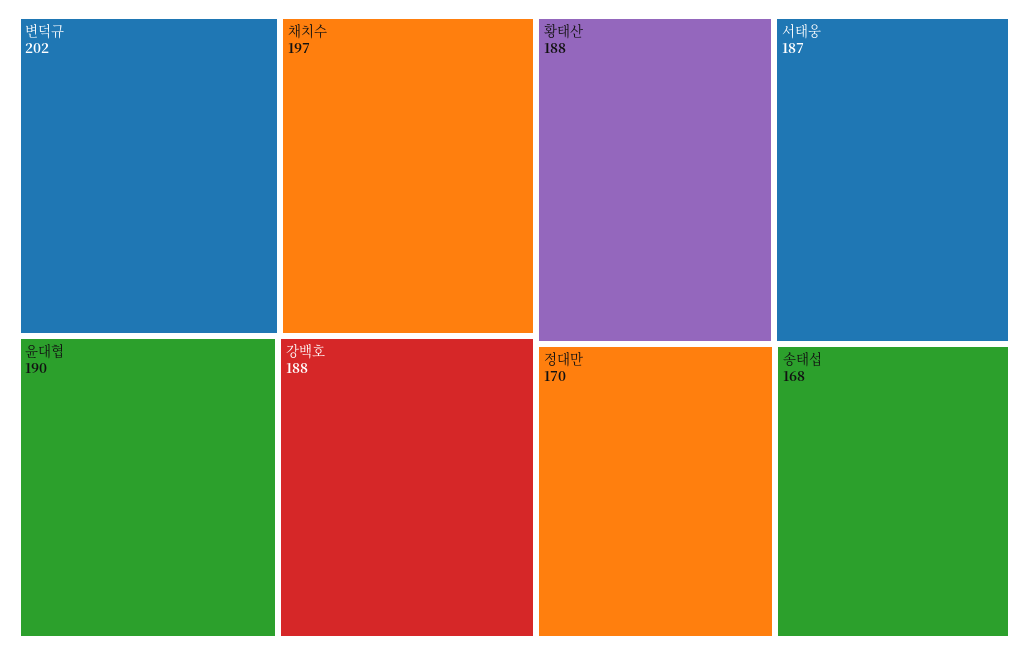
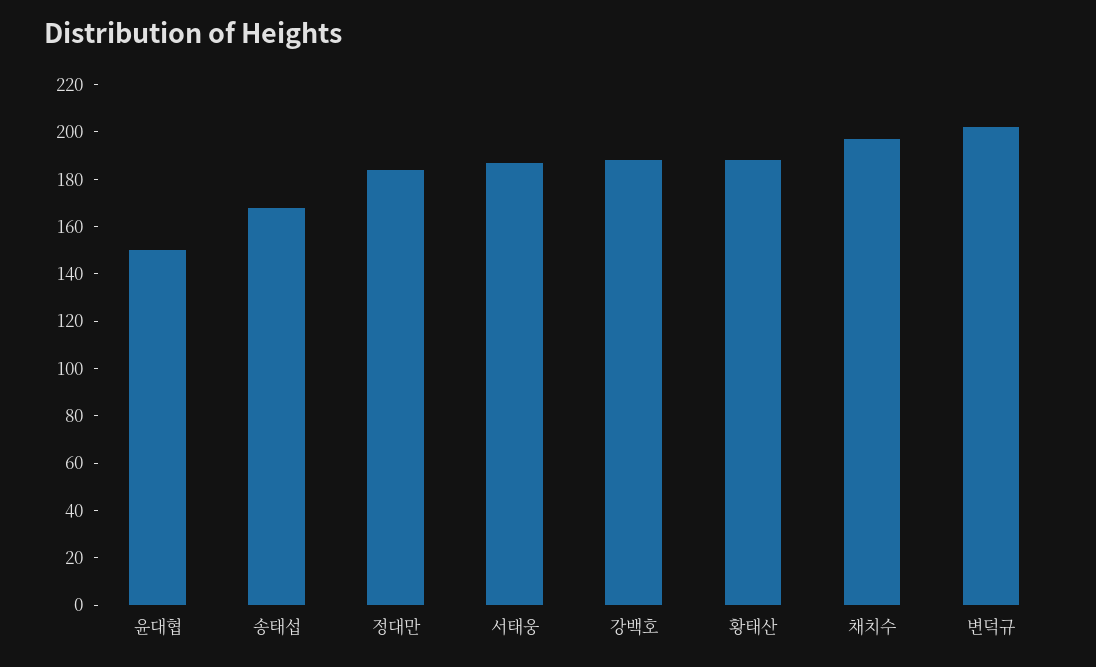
윤대협: 190 -> 150
정대만: 170 -> 185

